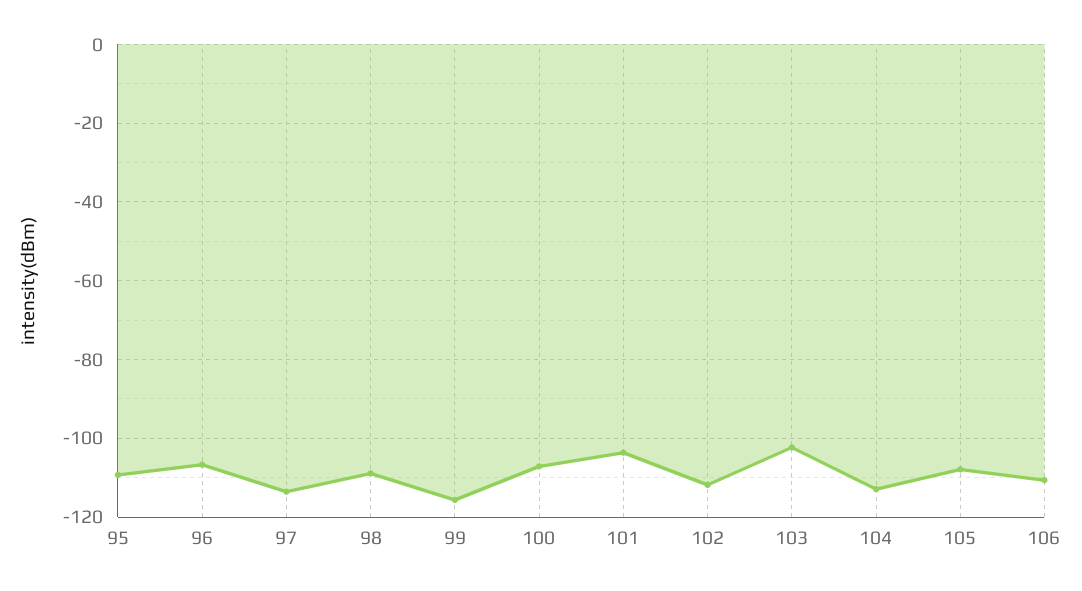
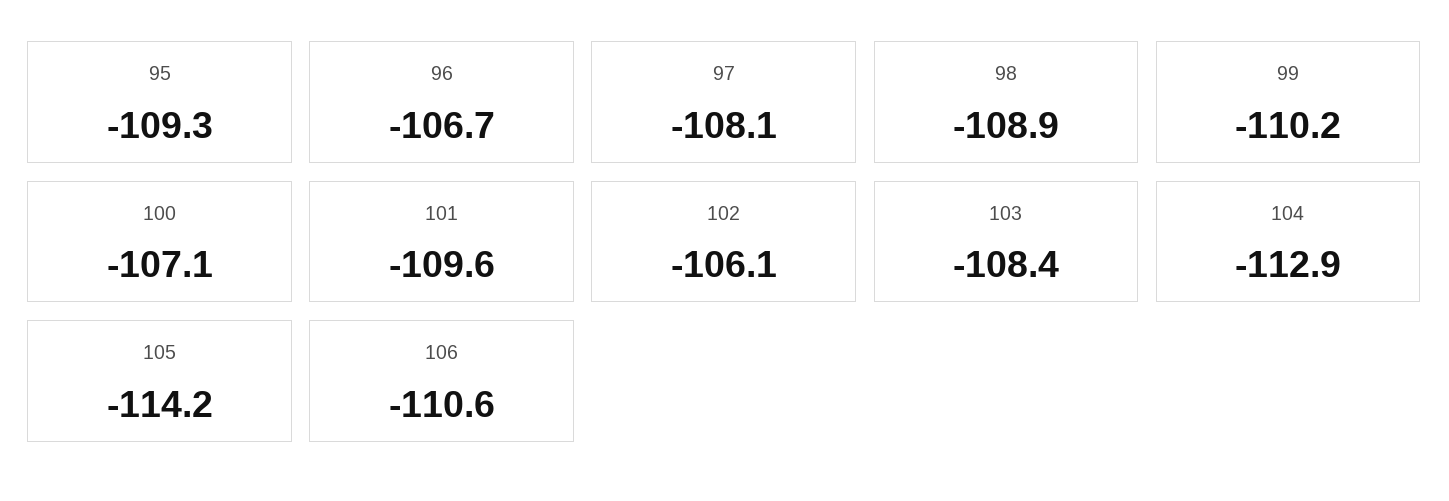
97: -114 -> -108.1
99: -116 -> -110.2
101: -104 -> -109.6
102: -112 -> -106.1
103: -102 -> -108.4
105: -108 -> -114.2

